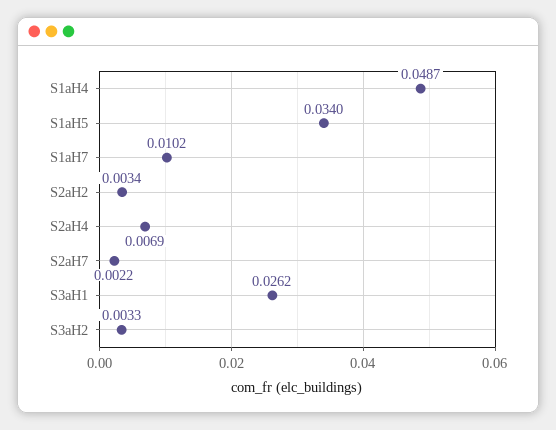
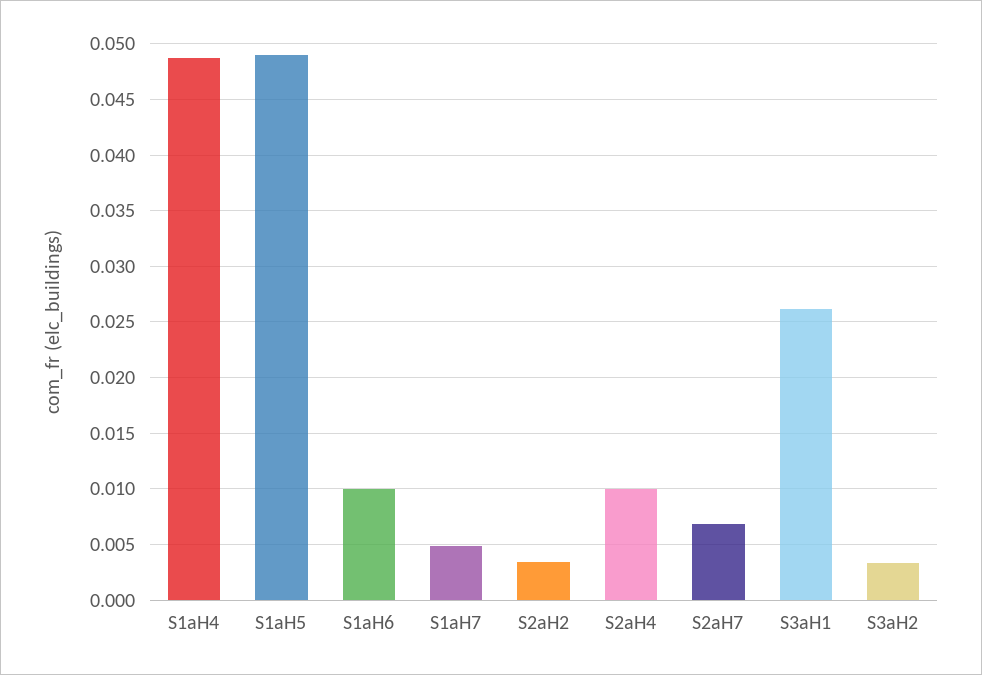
S1aH5: 0.034 -> 0.049
S1aH7: 0.0102 -> 0.005
S2aH4: 0.0069 -> 0.01
S2aH7: 0.0022 -> 0.007
S1aH6: none -> 0.01

